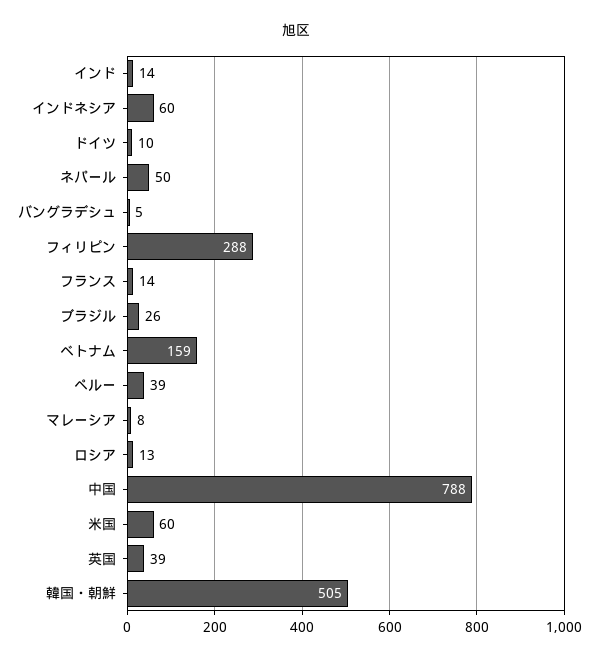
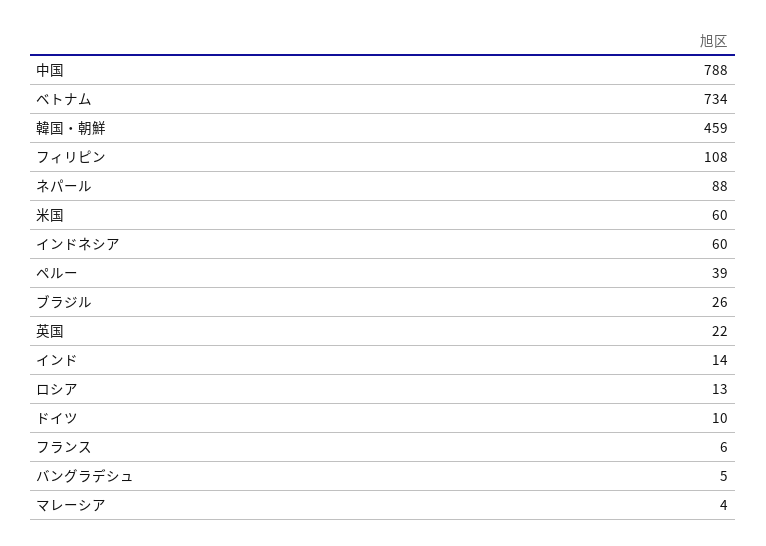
ネパール: 50 -> 88
フィリピン: 288 -> 108
フランス: 14 -> 6
ベトナム: 159 -> 734
マレーシア: 8 -> 4
英国: 39 -> 22
韓国・朝鮮: 505 -> 459

